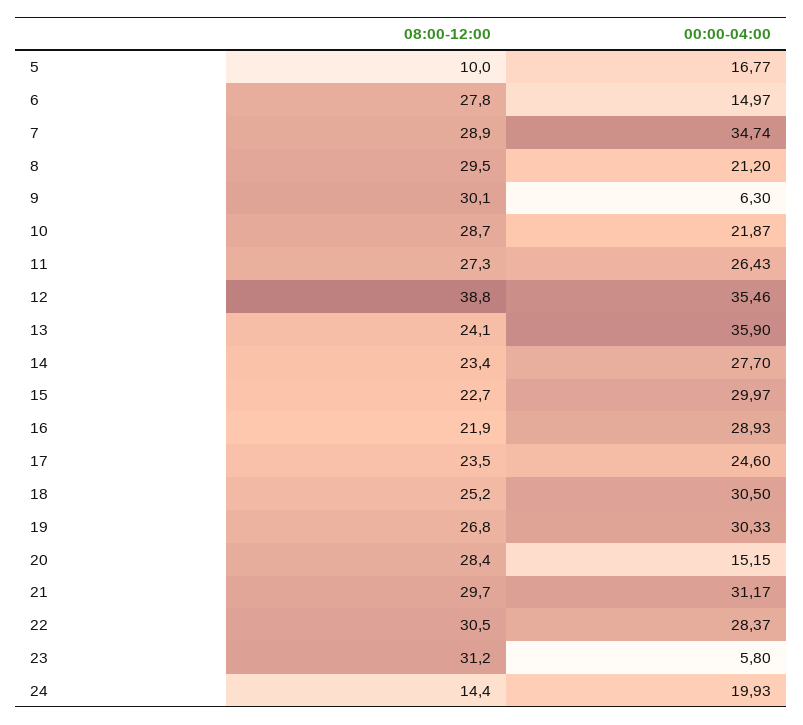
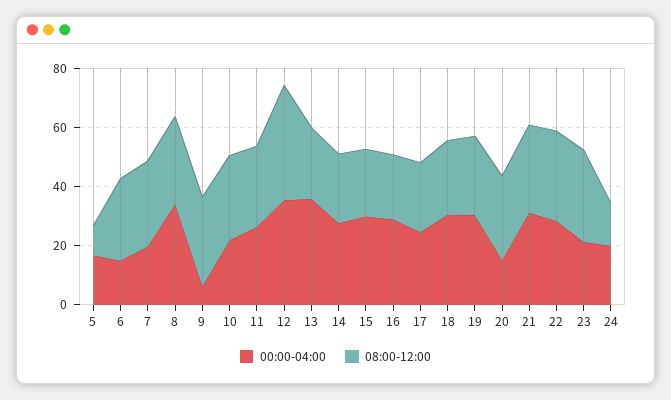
00:00-04:00, 7: 34.74 -> 20
00:00-04:00, 8: 21.2 -> 35
00:00-04:00, 23: 5.8 -> 20

